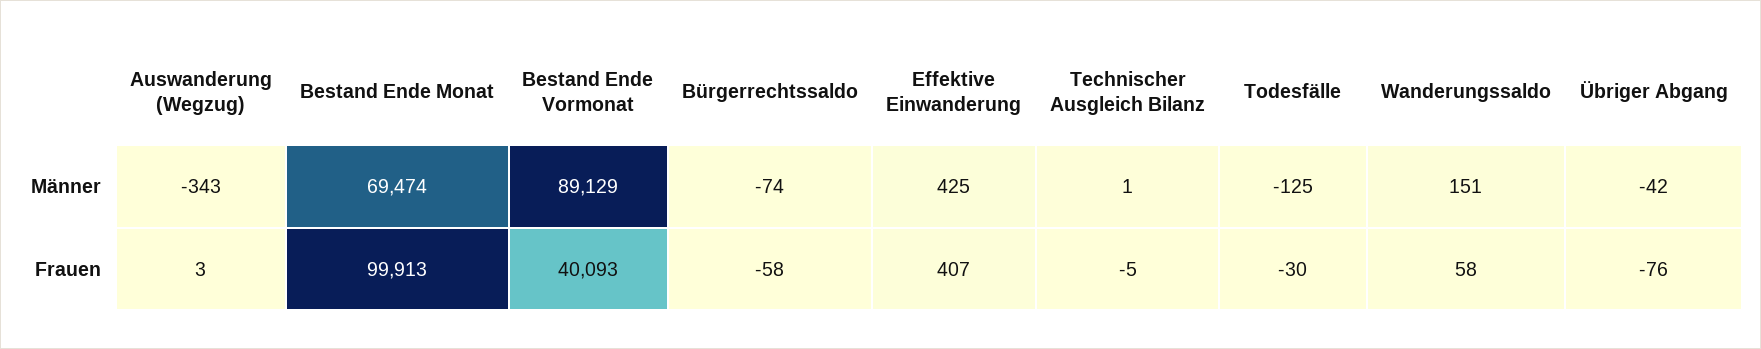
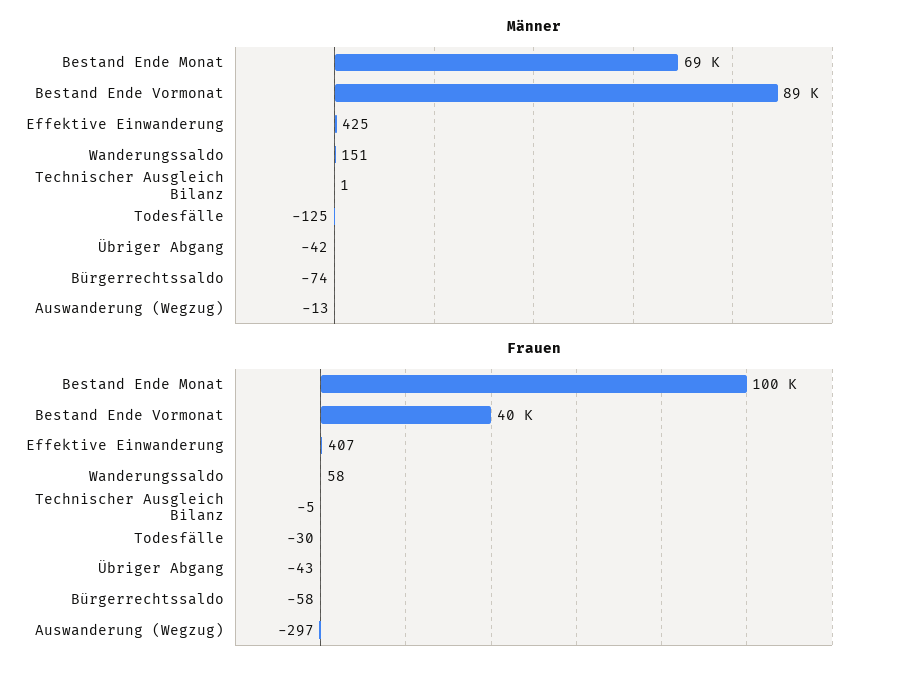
Männer, Auswanderung (Wegzug): -343 -> -13
Frauen, Auswanderung (Wegzug): 3 -> -297
Frauen, Übriger Abgang: -76 -> -43

